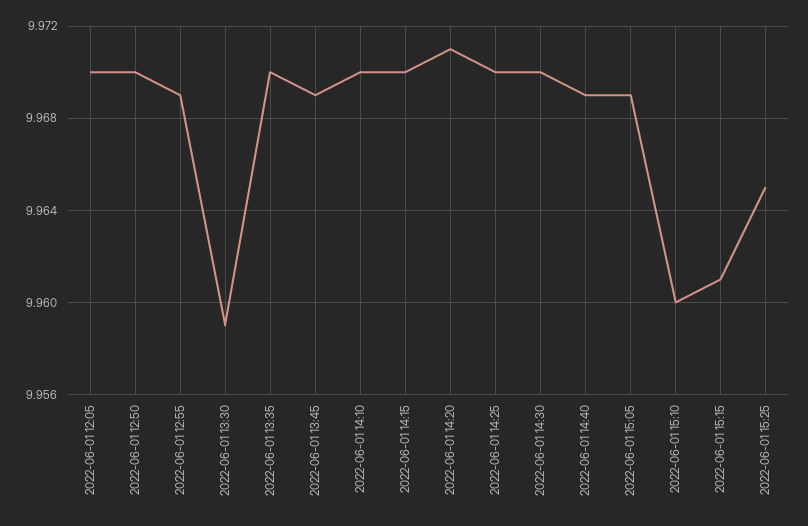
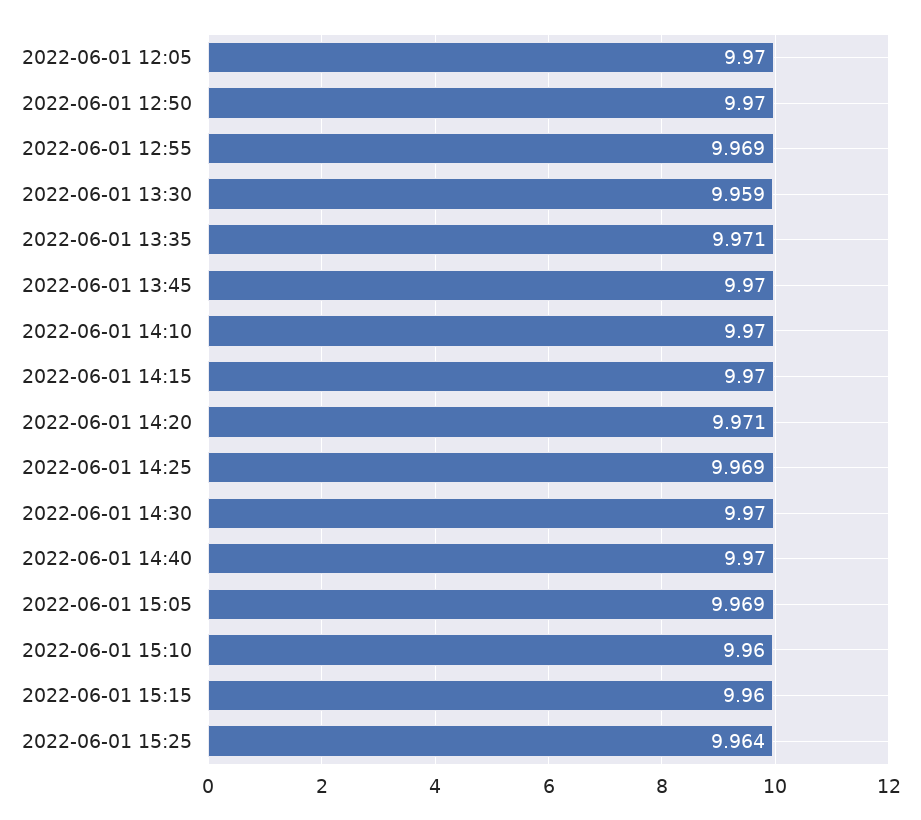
2022-06-01 13:35: 9.97 -> 9.971
2022-06-01 13:45: 9.969 -> 9.97
2022-06-01 14:25: 9.97 -> 9.969
2022-06-01 14:40: 9.969 -> 9.97
2022-06-01 15:15: 9.961 -> 9.96
2022-06-01 15:25: 9.965 -> 9.964

